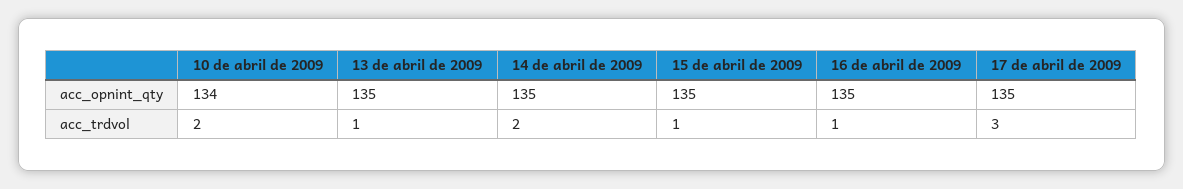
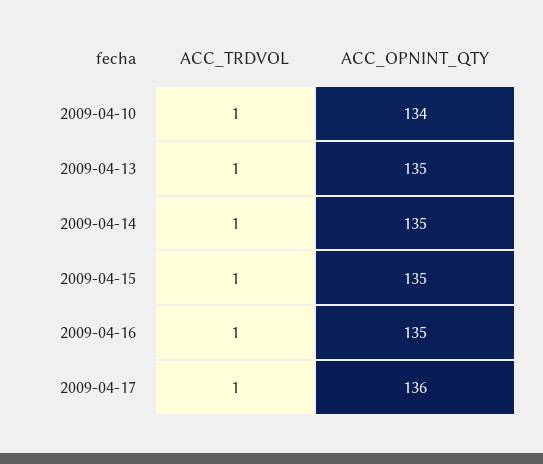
17 de abril de 2009, acc_opnint_qty: 135 -> 136
10 de abril de 2009, acc_trdvol: 2 -> 1
14 de abril de 2009, acc_trdvol: 2 -> 1
17 de abril de 2009, acc_trdvol: 3 -> 1

